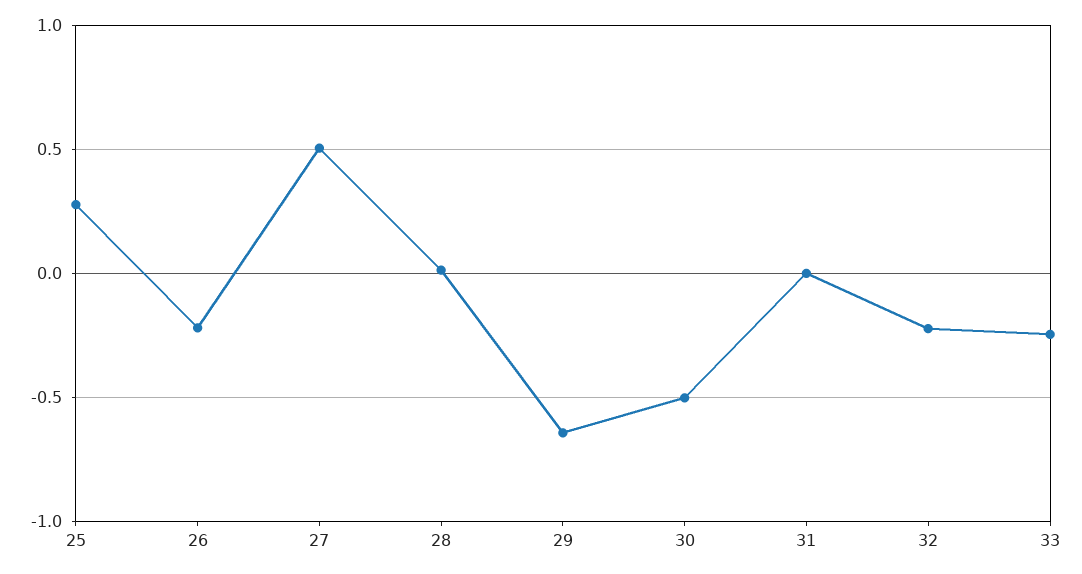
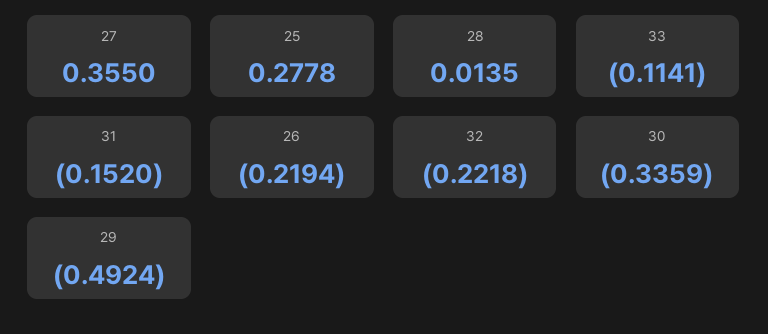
27: 0.5 -> 0.355
29: -0.65 -> -0.4924
30: -0.5 -> -0.3359
31: 0 -> -0.152
33: -0.25 -> -0.1141

